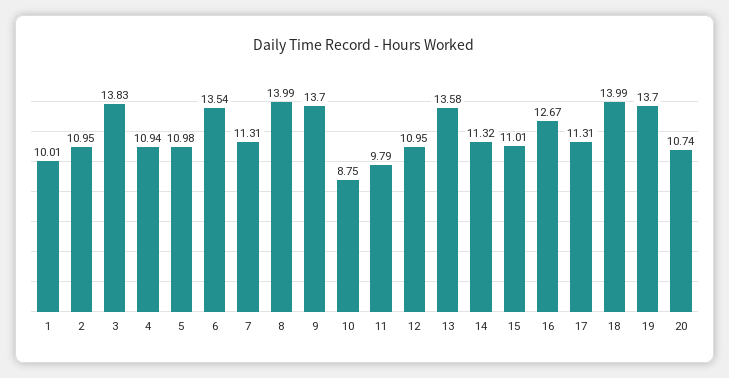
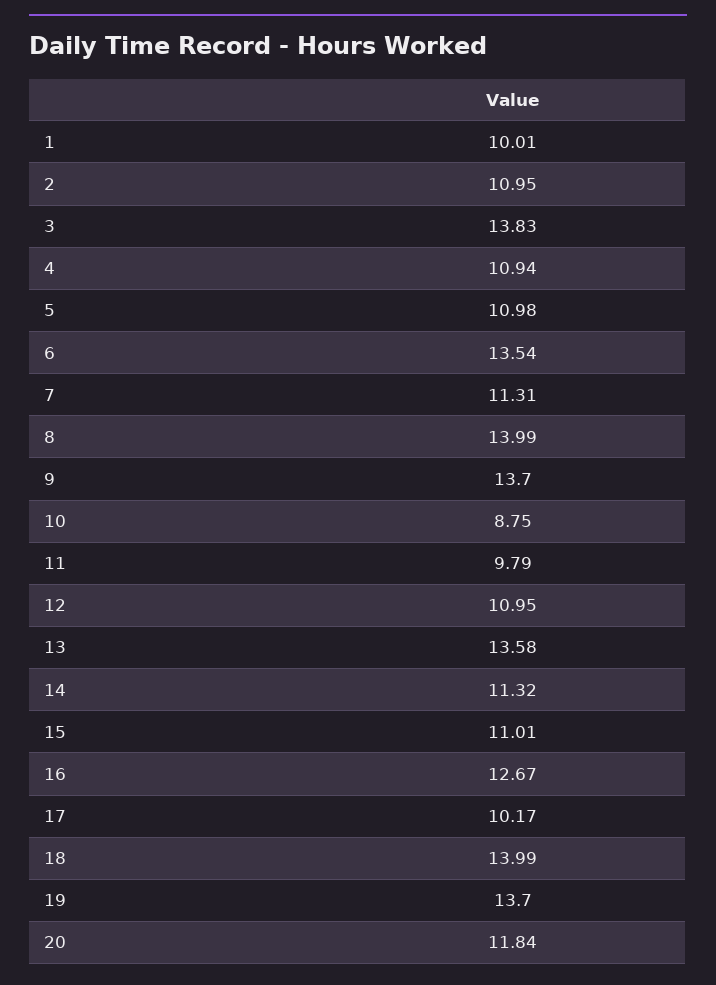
17: 11.31 -> 10.17
20: 10.74 -> 11.84

